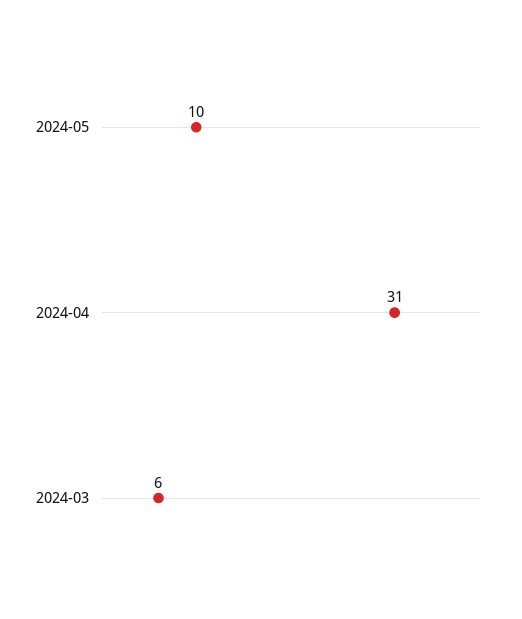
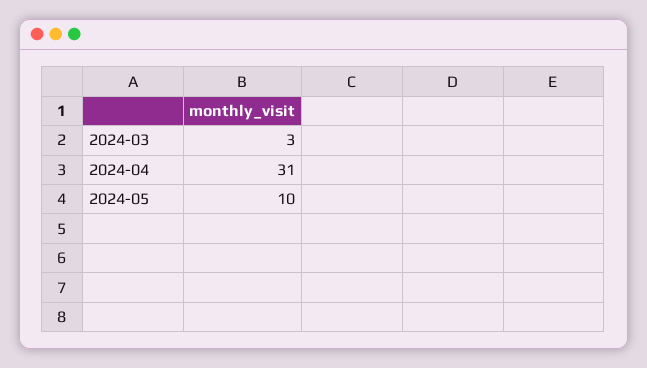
2024-03: 6 -> 3

